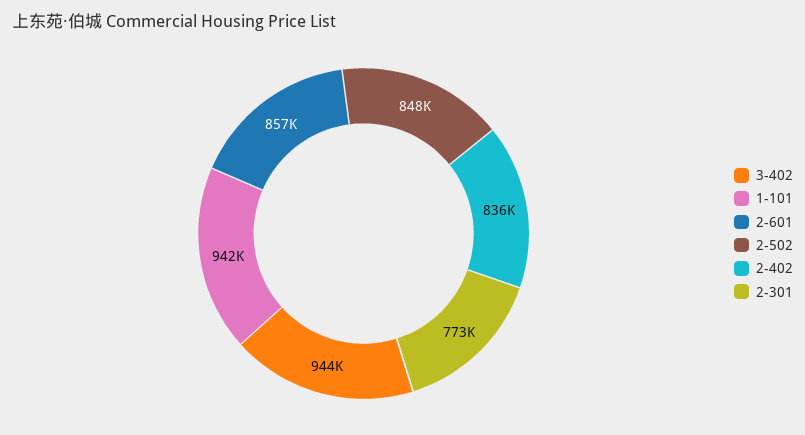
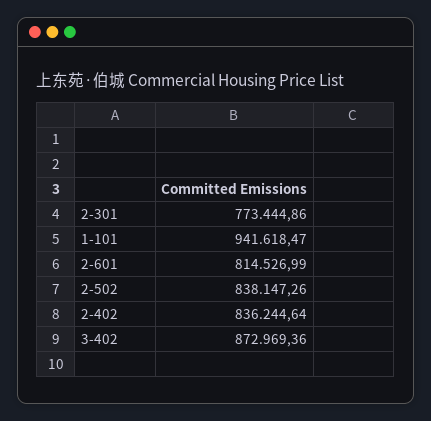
3-402: 944000 -> 872969.36
2-601: 857000 -> 814526.99
2-502: 848000 -> 838147.26

